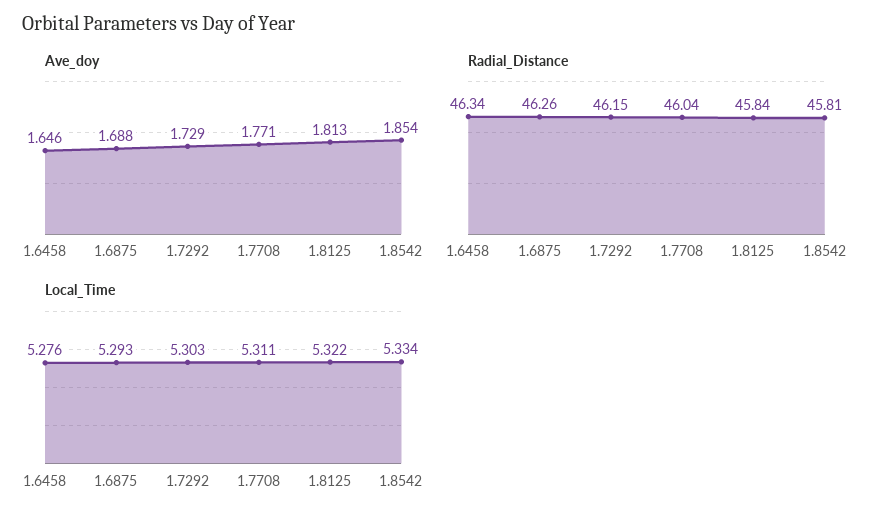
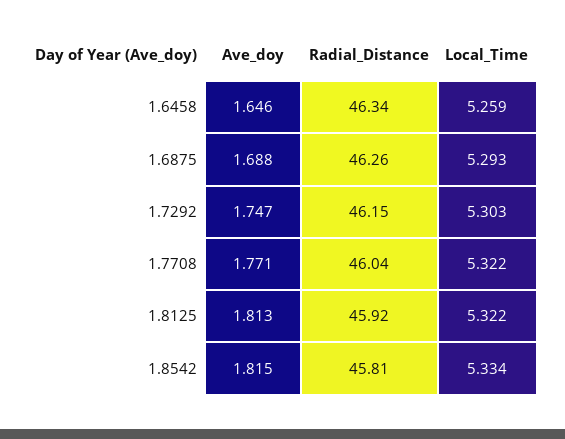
Ave_doy, 1.7292: 1.729 -> 1.747
Ave_doy, 1.8542: 1.854 -> 1.815
Radial_Distance, 1.8125: 45.84 -> 45.92
Local_Time, 1.6458: 5.276 -> 5.259
Local_Time, 1.7708: 5.311 -> 5.322

